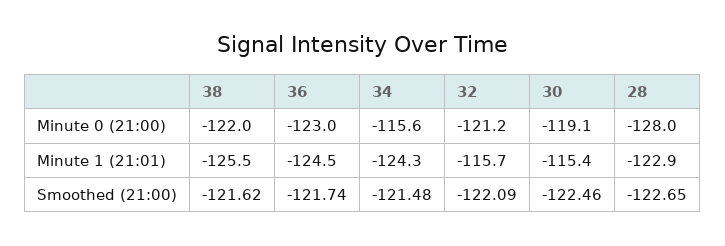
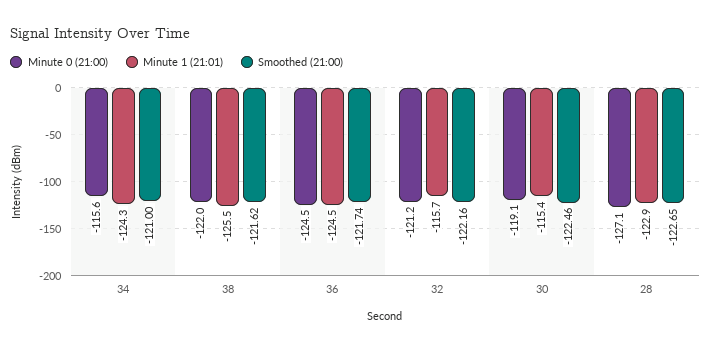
Minute 0 (21:00), 36: -123 -> -124.5
Minute 0 (21:00), 28: -128 -> -127.1
Smoothed (21:00), 34: -121.48 -> -121
Smoothed (21:00), 32: -122.09 -> -122.16

